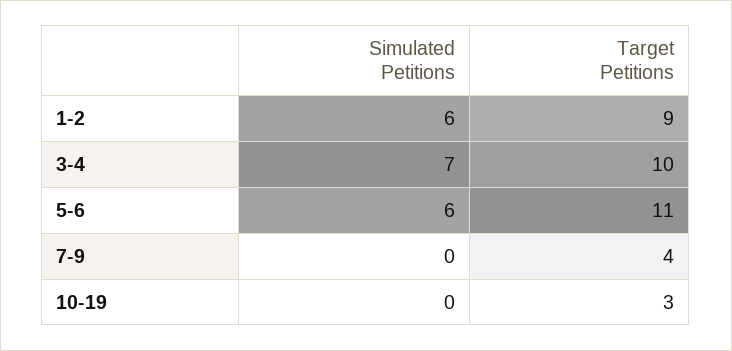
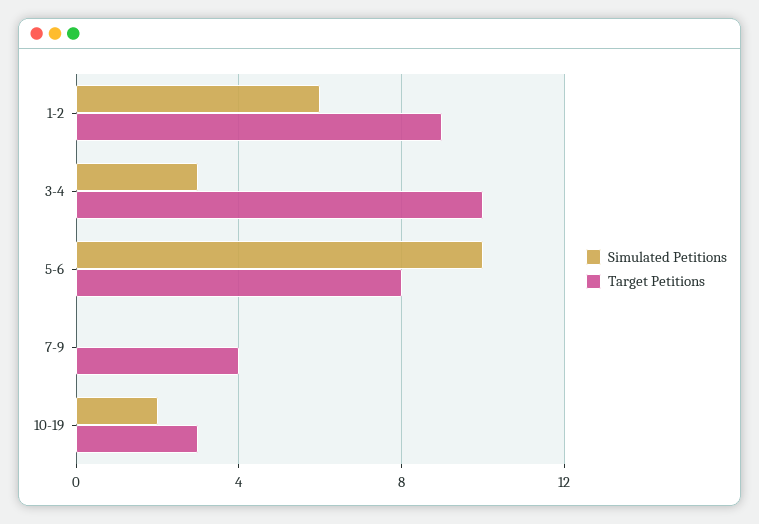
Simulated Petitions, 3-4: 7 -> 3
Simulated Petitions, 5-6: 6 -> 10
Target Petitions, 5-6: 11 -> 8
Simulated Petitions, 10-19: 0 -> 2

